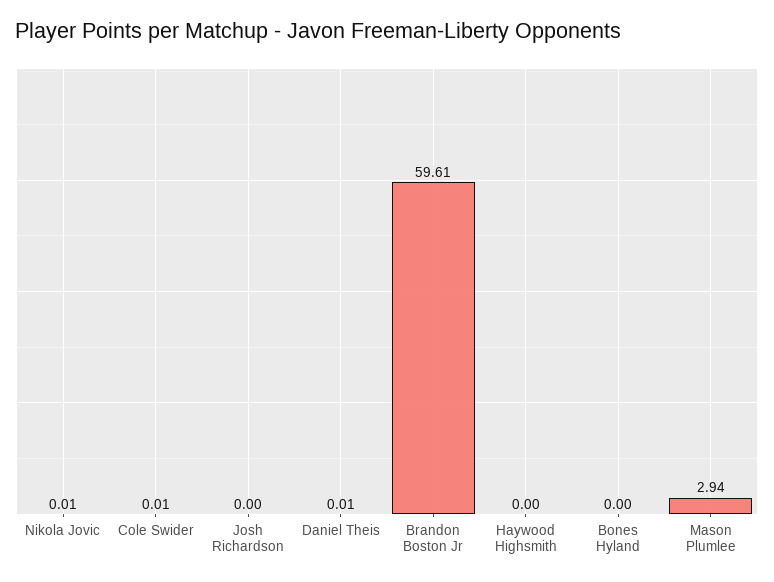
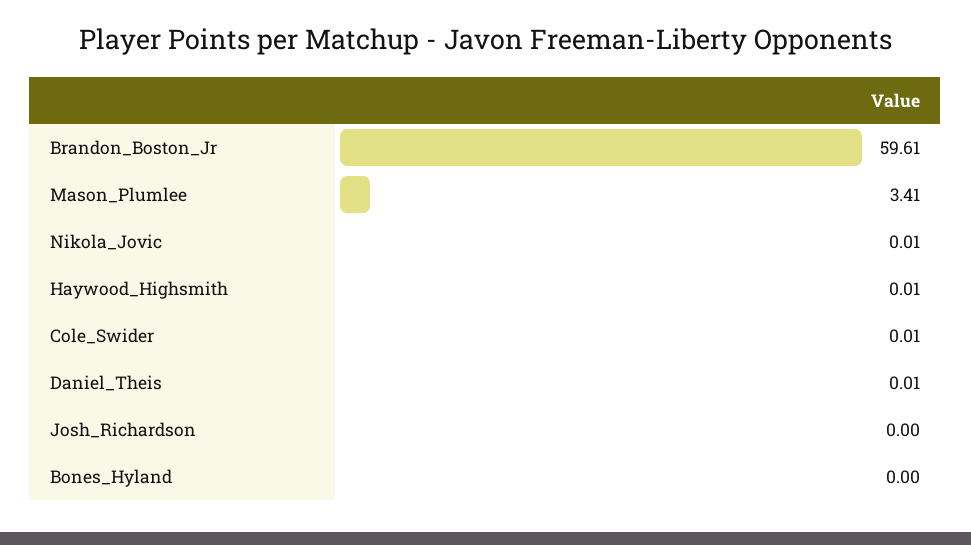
Haywood Highsmith: 0 -> 0.01
Mason Plumlee: 2.94 -> 3.41

